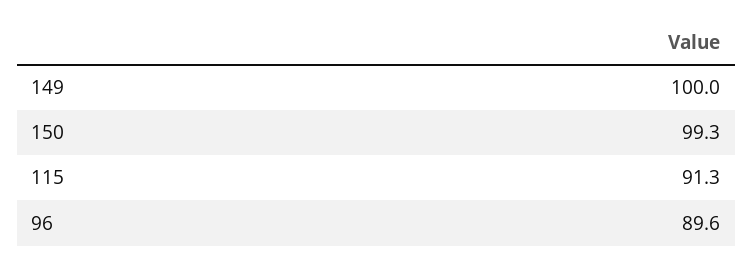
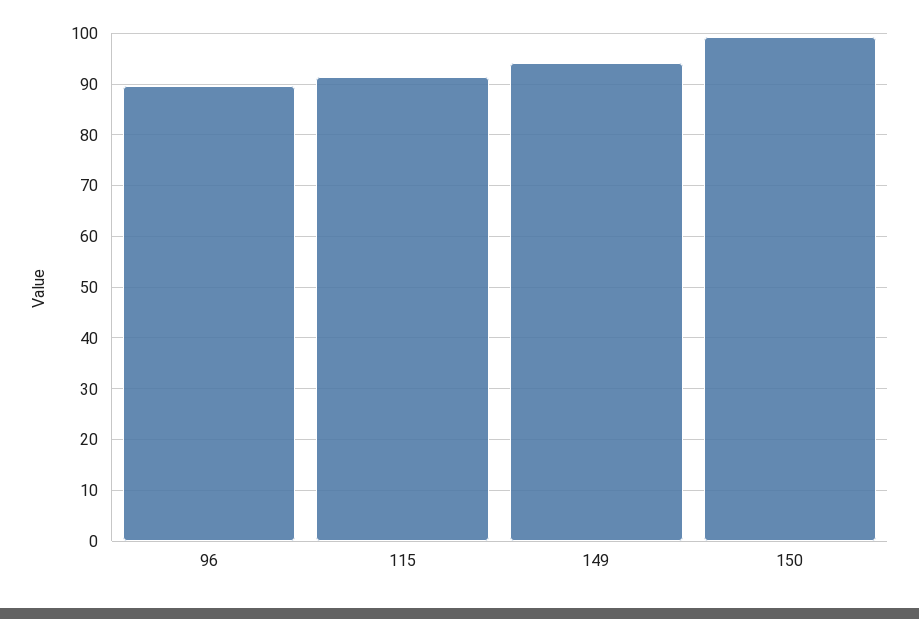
149: 100 -> 94

